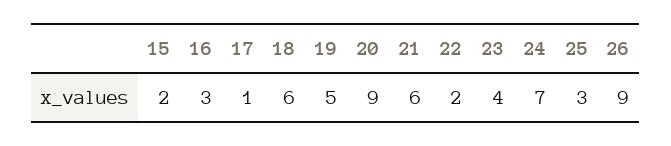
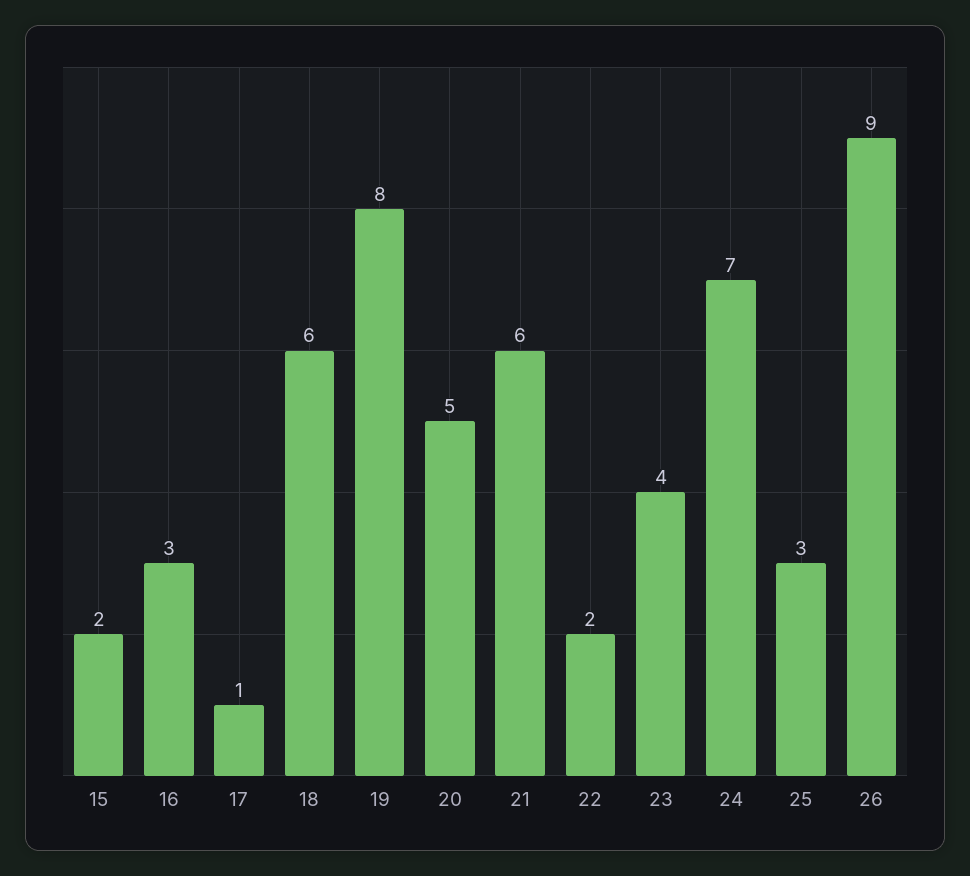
19: 5 -> 8
20: 9 -> 5

